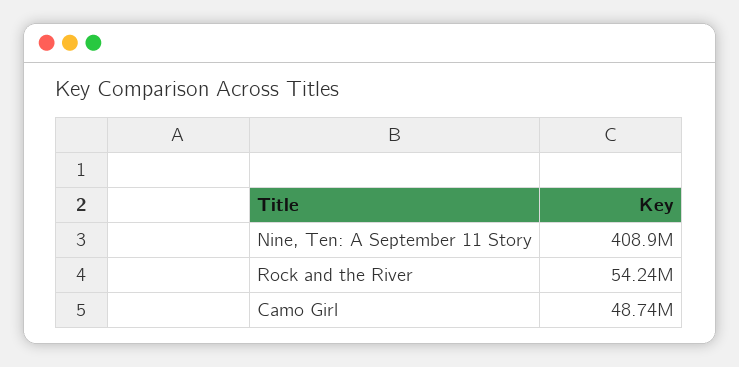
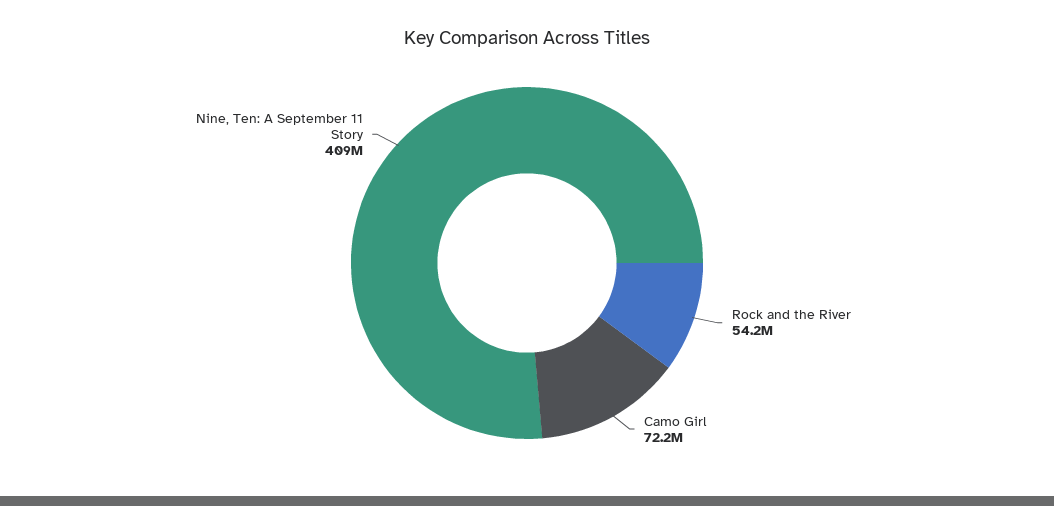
Camo Girl: 48740000 -> 72200000

